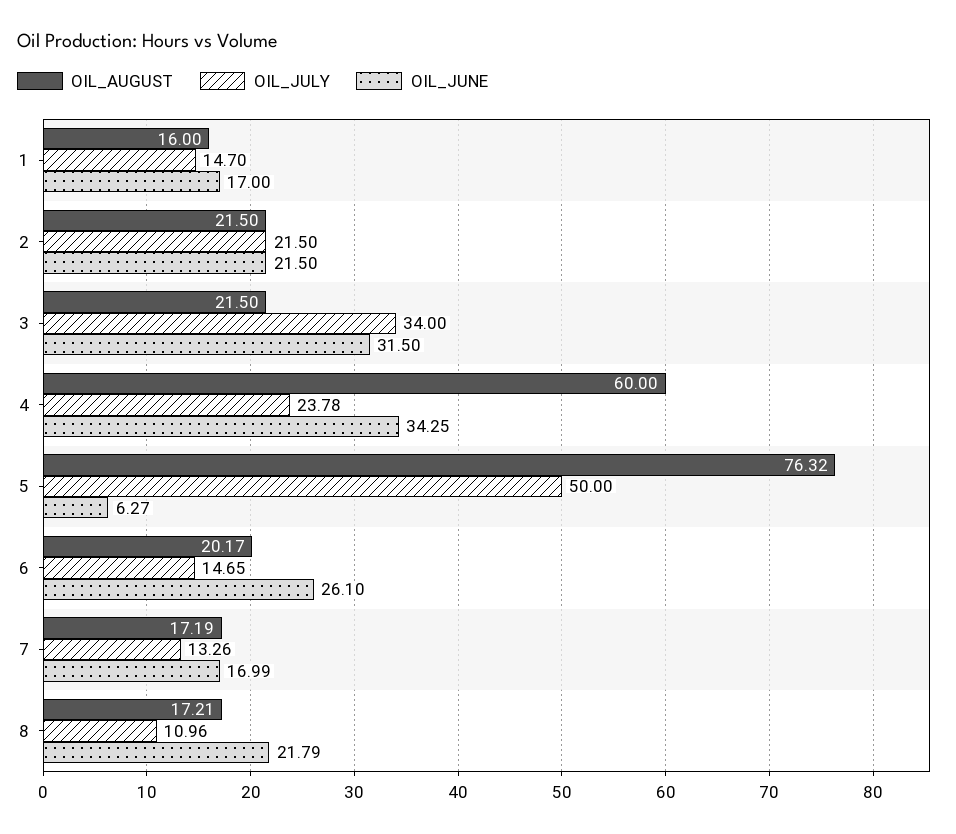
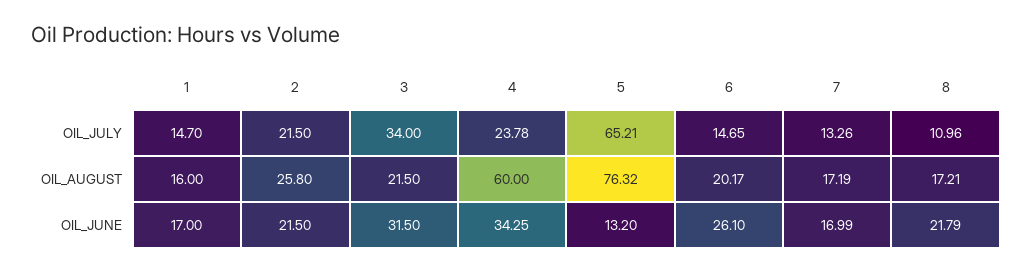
OIL_AUGUST, 2: 21.5 -> 25.8
OIL_JULY, 5: 50 -> 65.21
OIL_JUNE, 5: 6.27 -> 13.2

